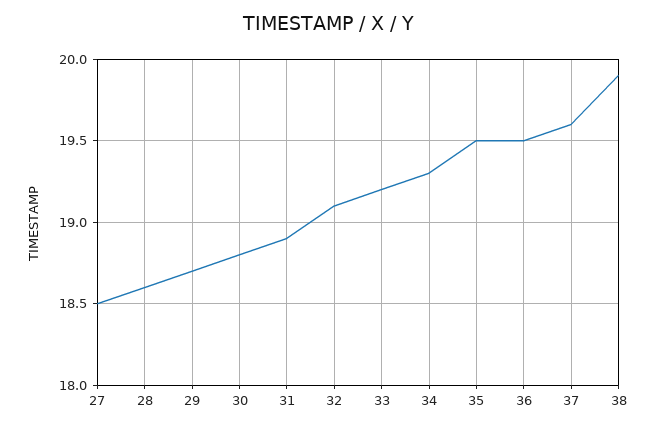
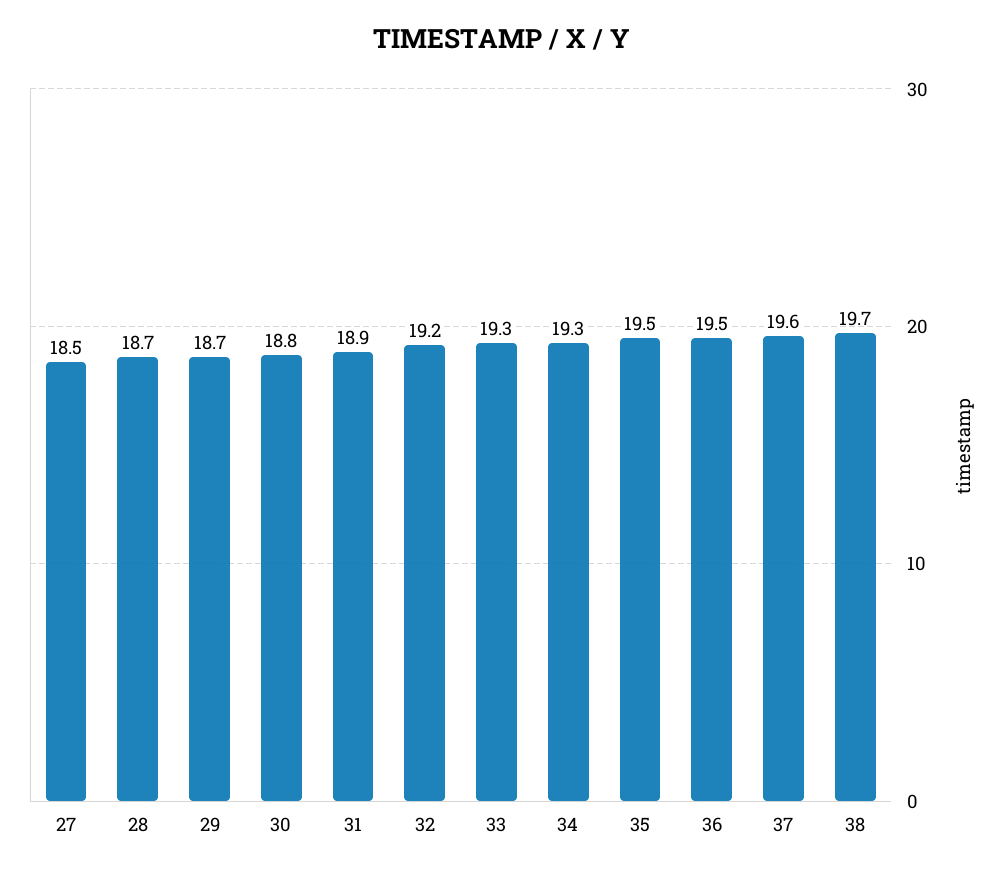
28: 18.6 -> 18.7
32: 19.1 -> 19.2
33: 19.2 -> 19.3
38: 19.9 -> 19.7

